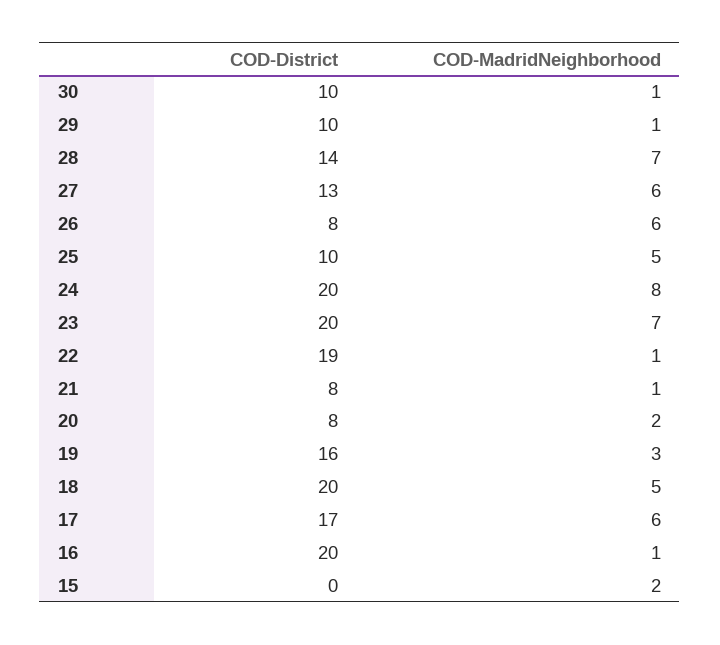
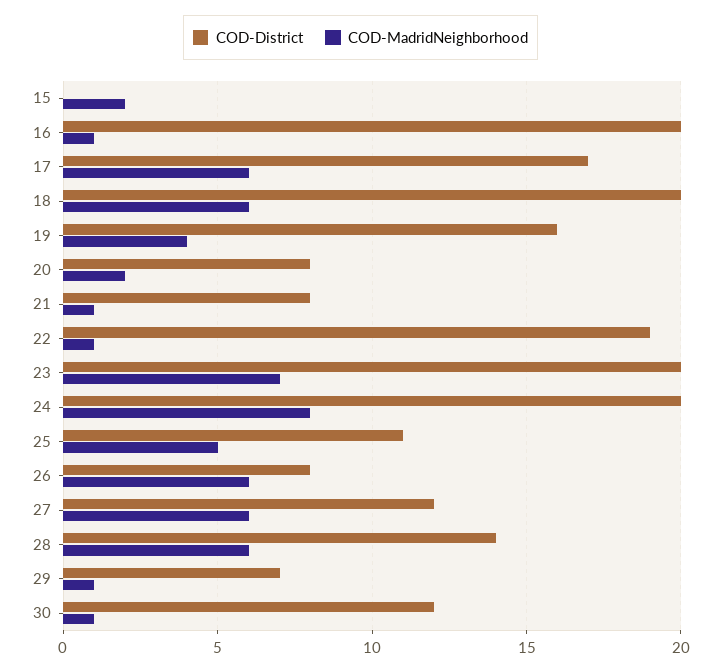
COD-District, 30: 10 -> 12
COD-District, 29: 10 -> 7
COD-MadridNeighborhood, 28: 7 -> 6
COD-District, 27: 13 -> 12
COD-District, 25: 10 -> 11
COD-MadridNeighborhood, 19: 3 -> 4
COD-MadridNeighborhood, 18: 5 -> 6

